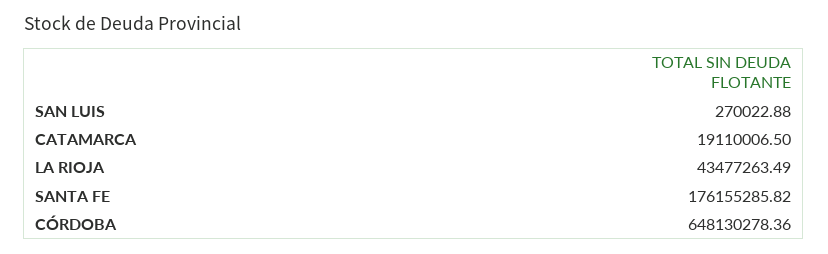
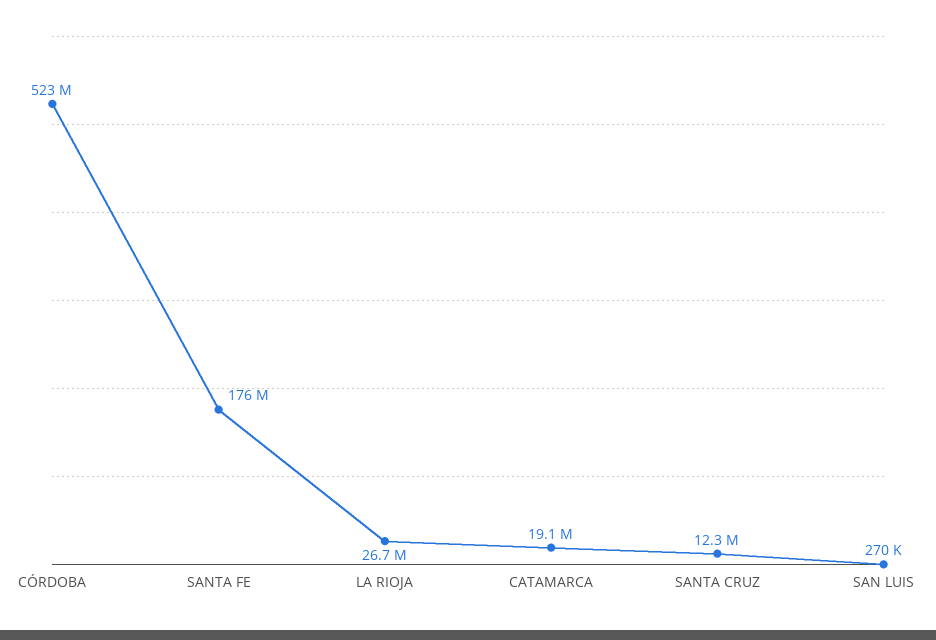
LA RIOJA: 43477263.49 -> 26700000
CÓRDOBA: 648130278.36 -> 523000000
SANTA CRUZ: none -> 12300000

